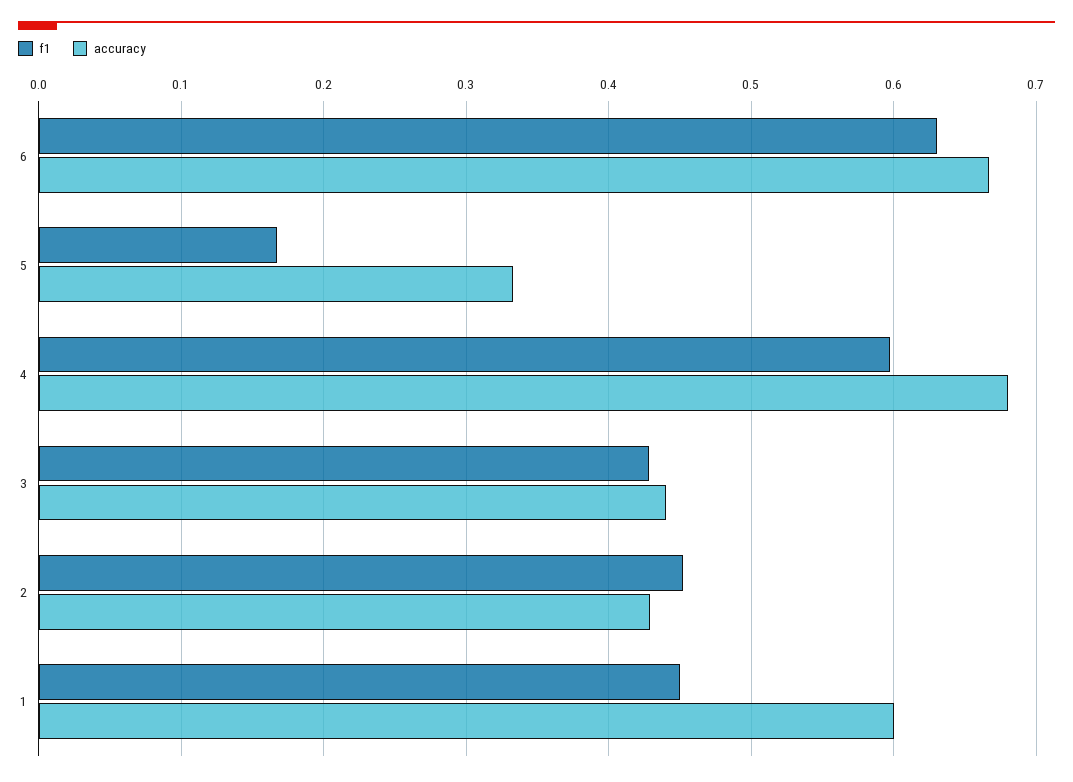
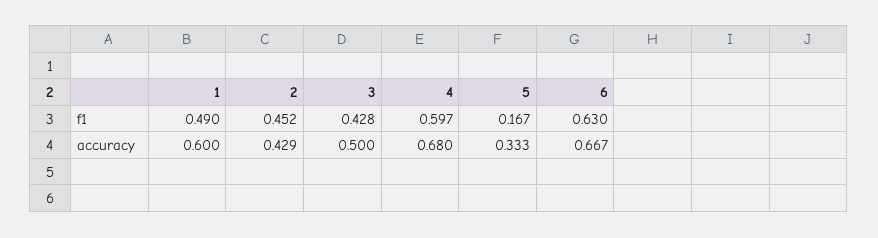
accuracy, 3: 0.44 -> 0.5
f1, 1: 0.45 -> 0.49

